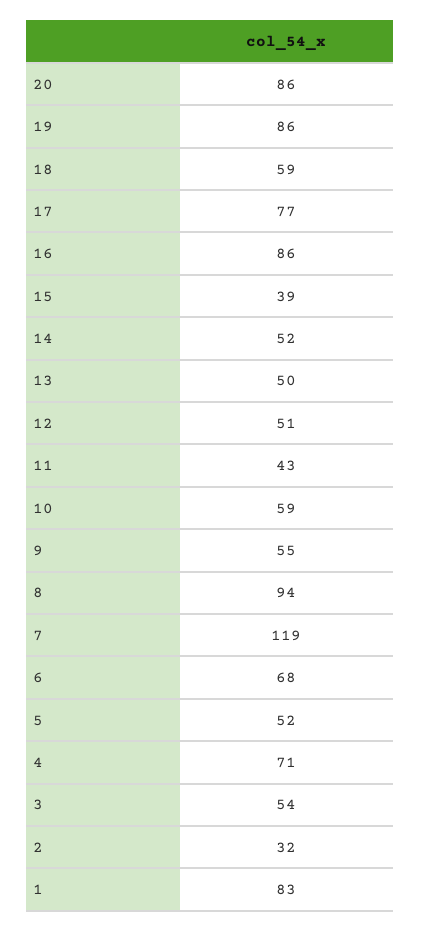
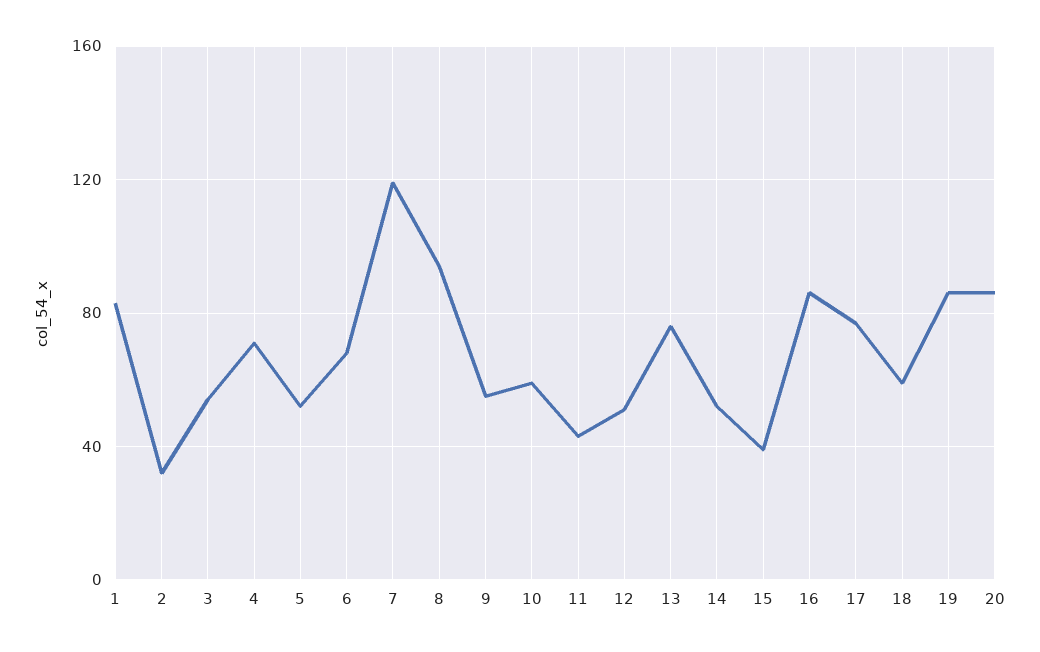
13: 50 -> 75

